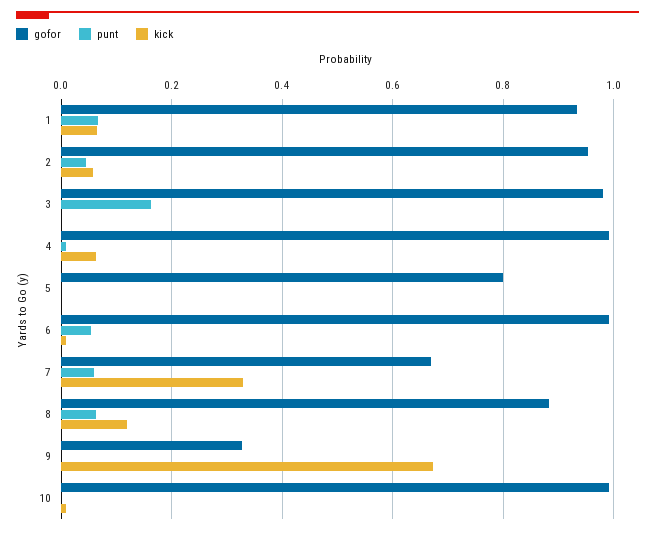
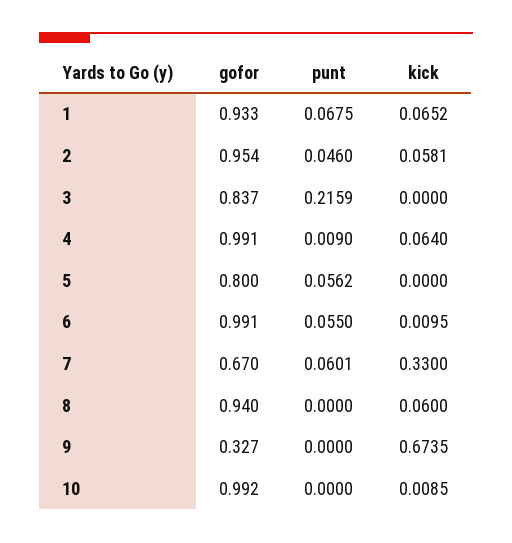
gofor, 3: 0.98 -> 0.837
punt, 3: 0.16 -> 0.2159
punt, 5: 0 -> 0.0562
gofor, 8: 0.88 -> 0.94
punt, 8: 0.06 -> 0
kick, 8: 0.12 -> 0.06

